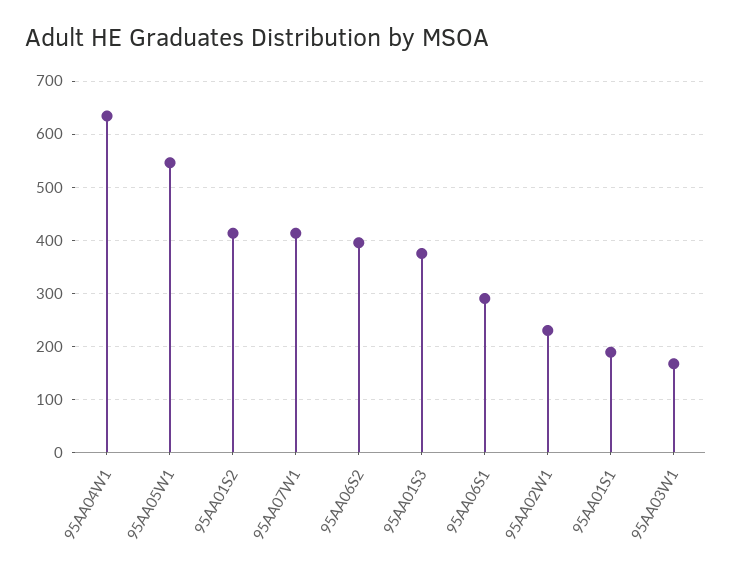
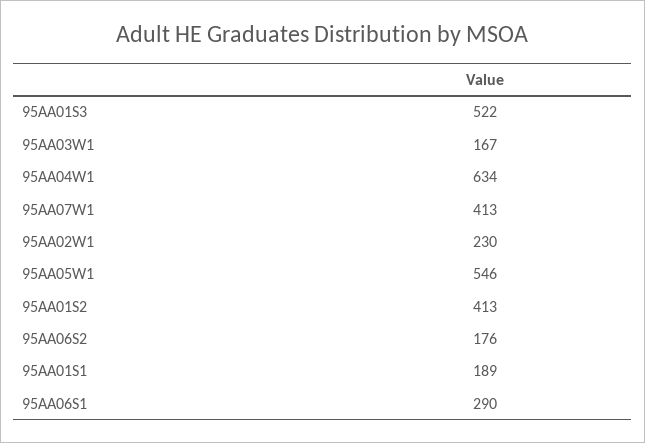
95AA06S2: 400 -> 176
95AA01S3: 380 -> 522

